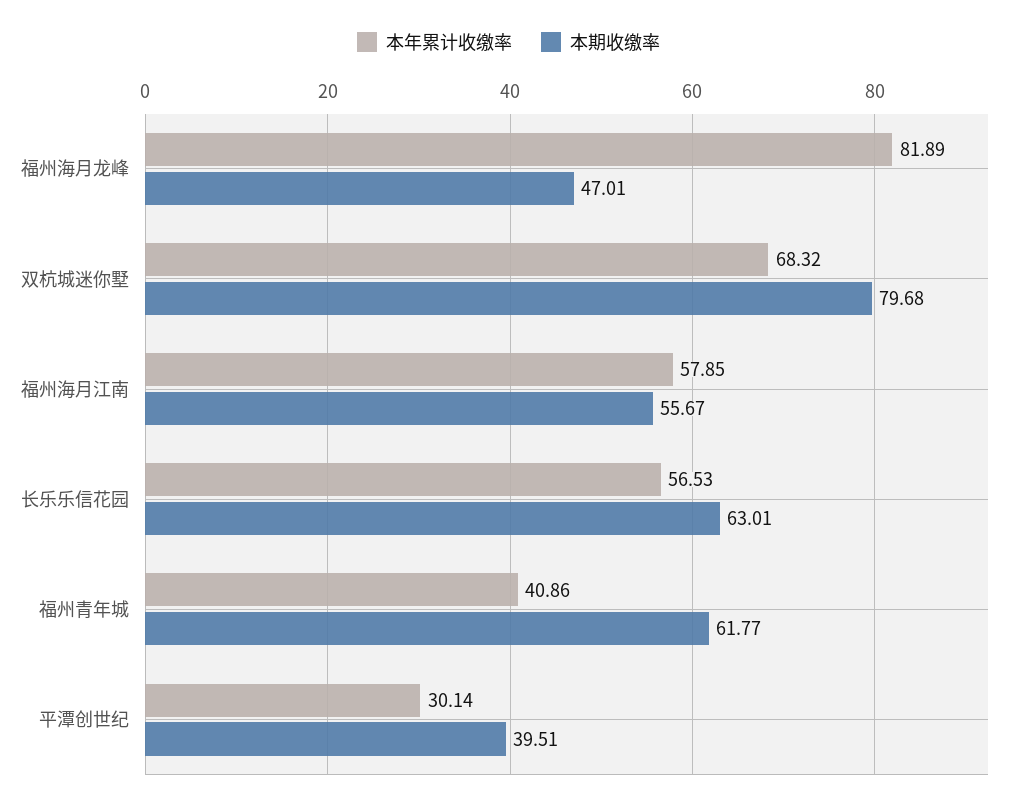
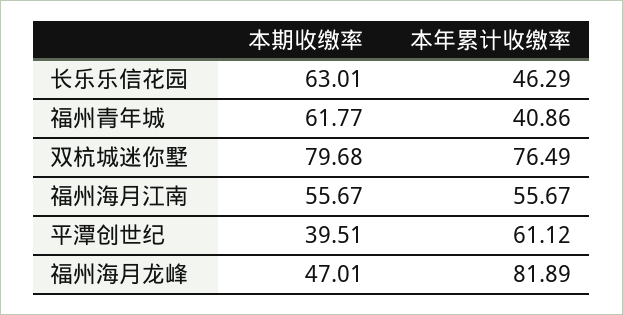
本年累计收缴率, 双杭城迷你墅: 68.32 -> 76.49
本年累计收缴率, 福州海月江南: 57.85 -> 55.67
本年累计收缴率, 长乐乐信花园: 56.53 -> 46.29
本年累计收缴率, 平潭创世纪: 30.14 -> 61.12

